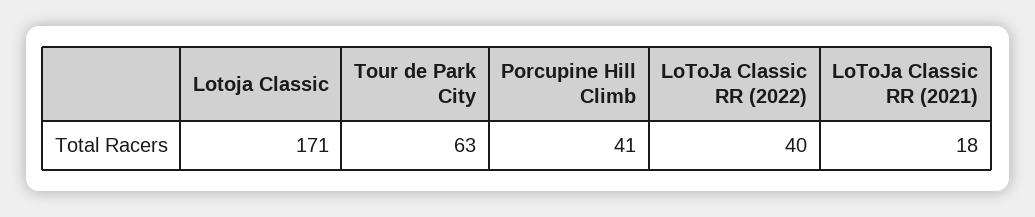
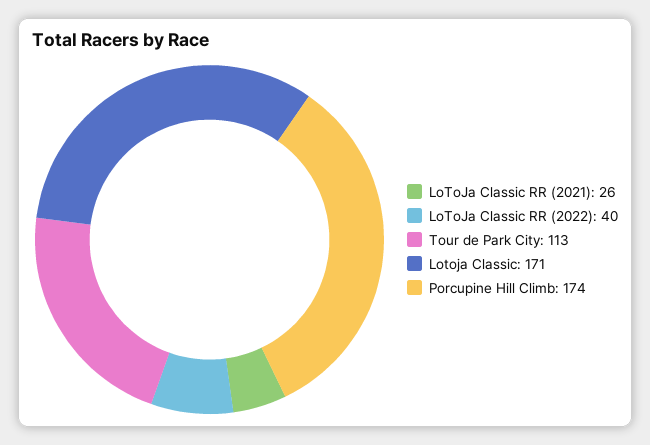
Tour de Park City: 63 -> 113
Porcupine Hill Climb: 41 -> 174
LoToJa Classic RR (2021): 18 -> 26

